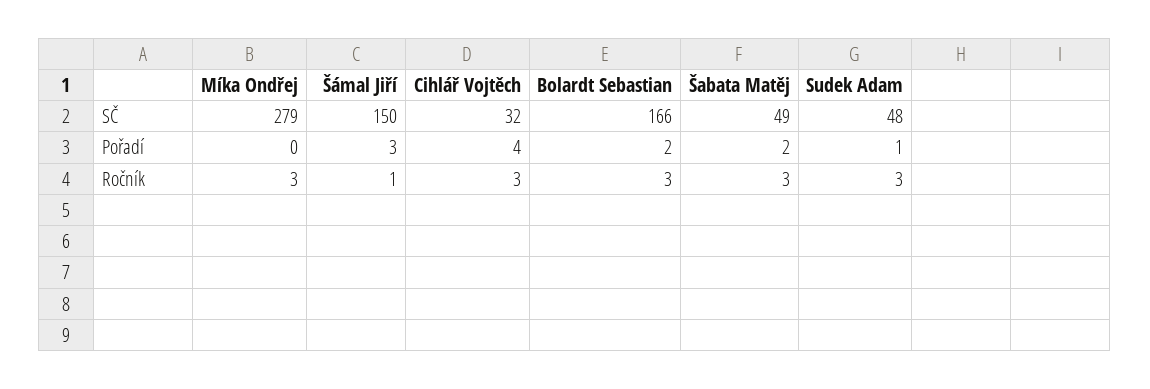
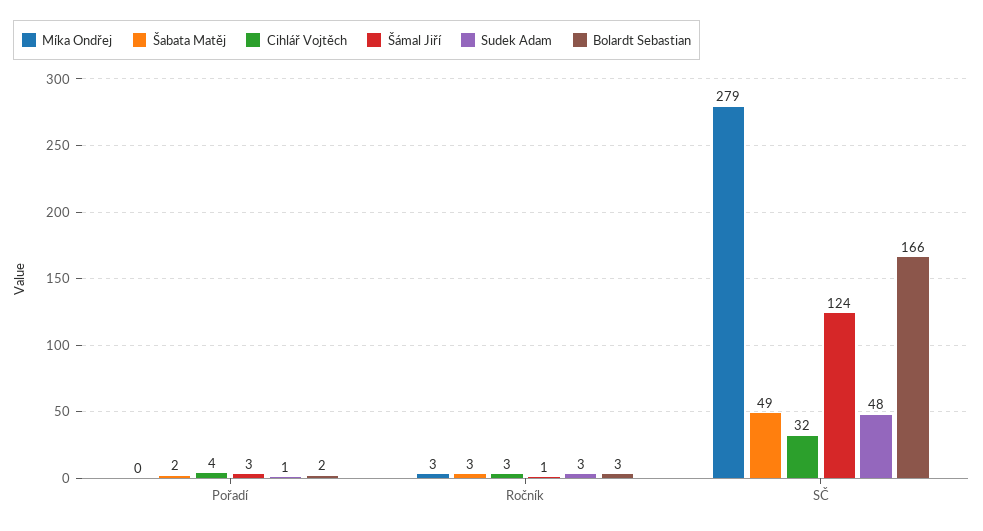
Šámal Jiří, SČ: 150 -> 124

